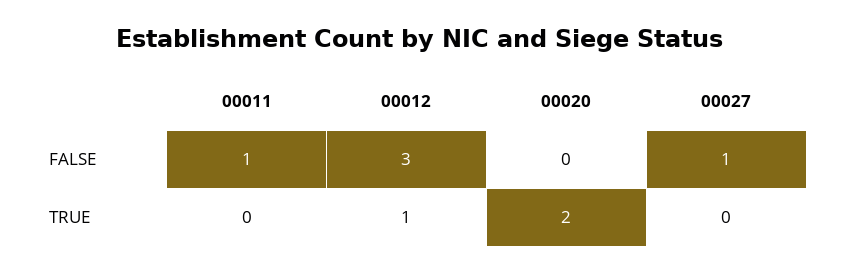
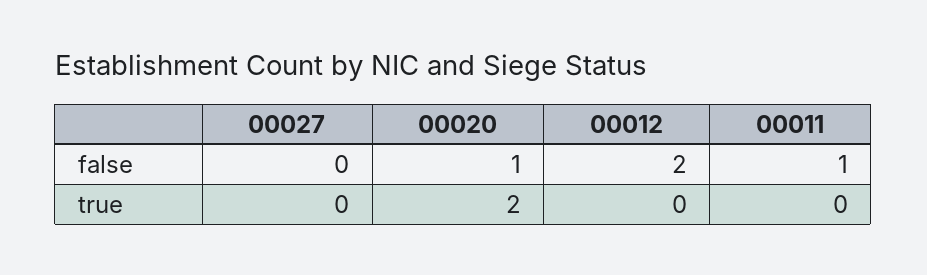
00012, FALSE: 3 -> 2
00020, FALSE: 0 -> 1
00027, FALSE: 1 -> 0
00012, TRUE: 1 -> 0

